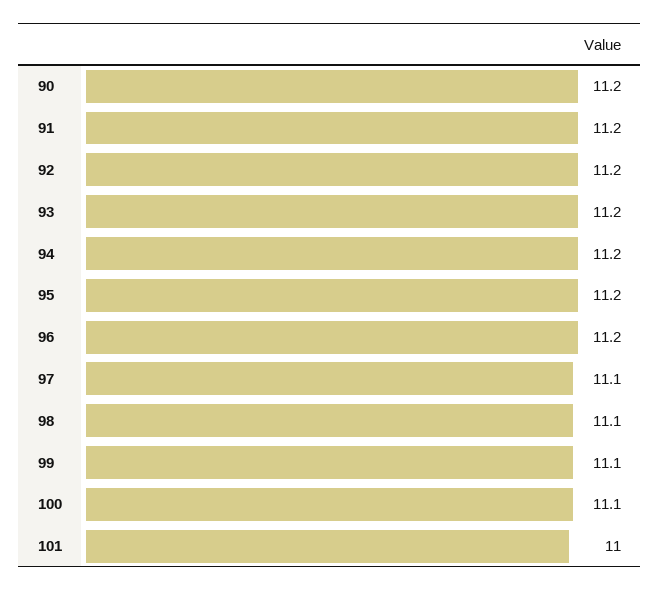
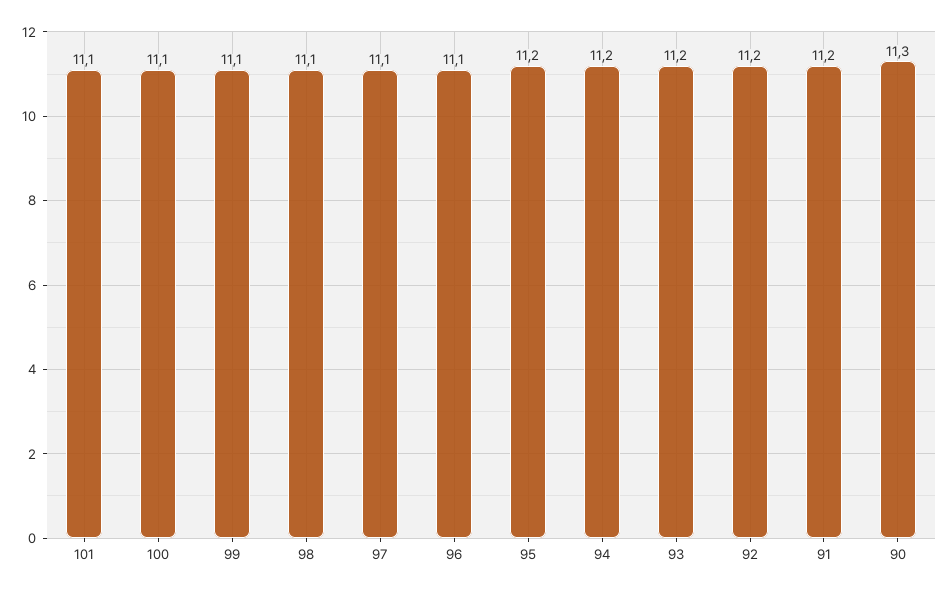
90: 11.2 -> 11.3
96: 11.2 -> 11.1
101: 11 -> 11.1

